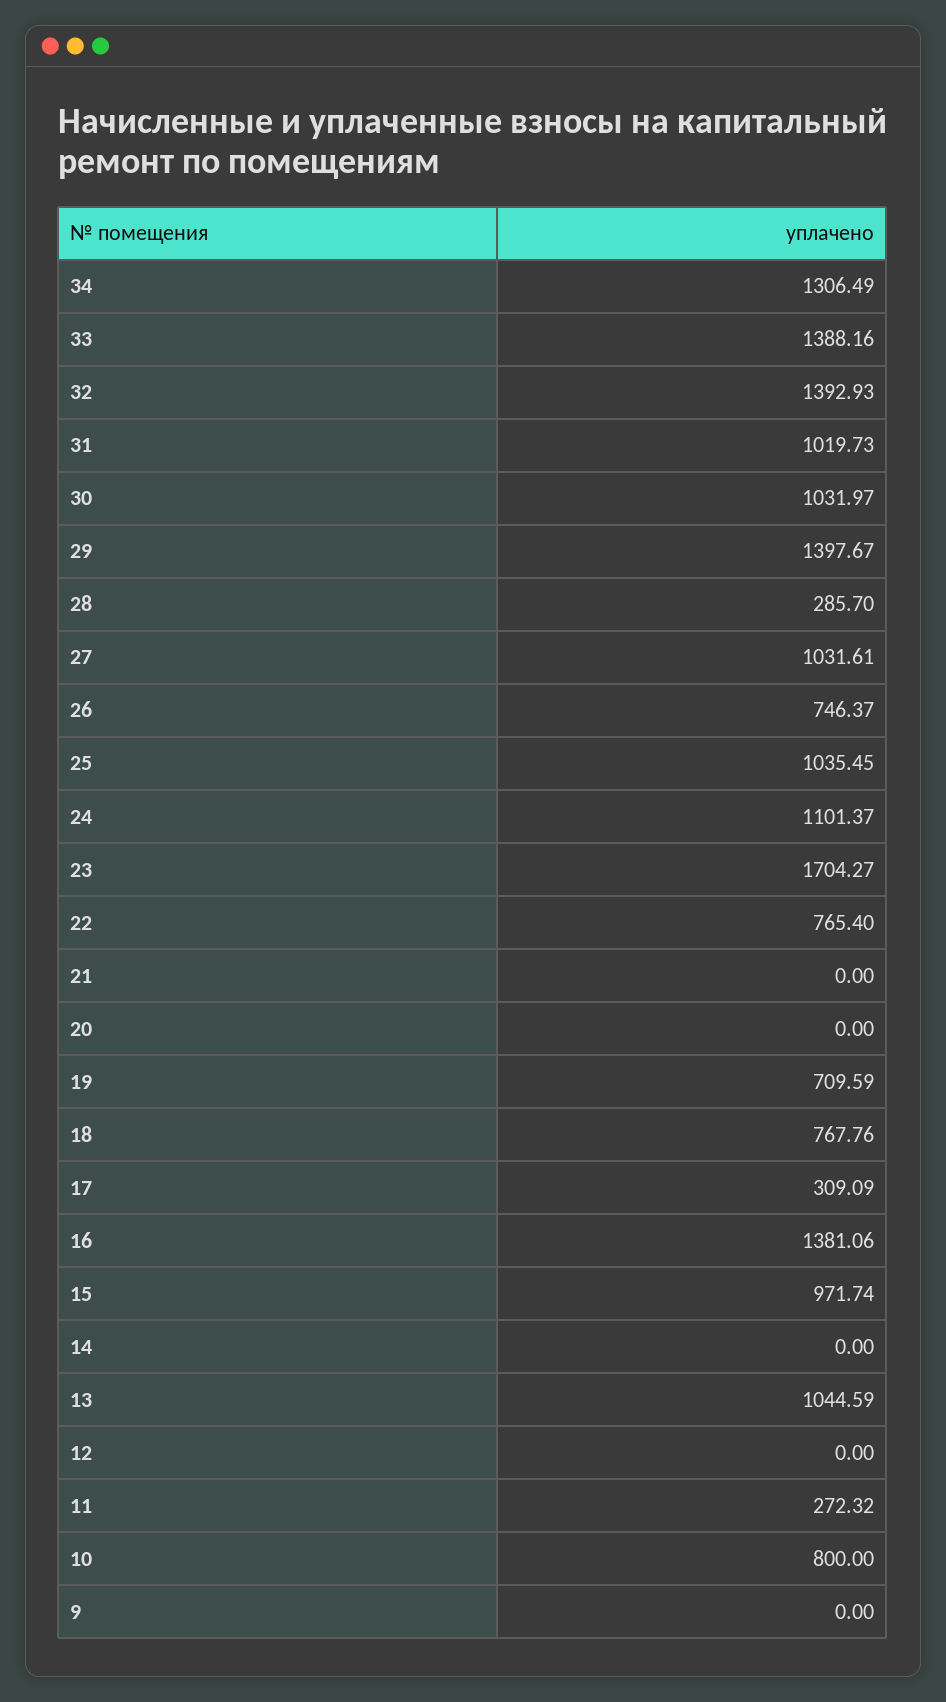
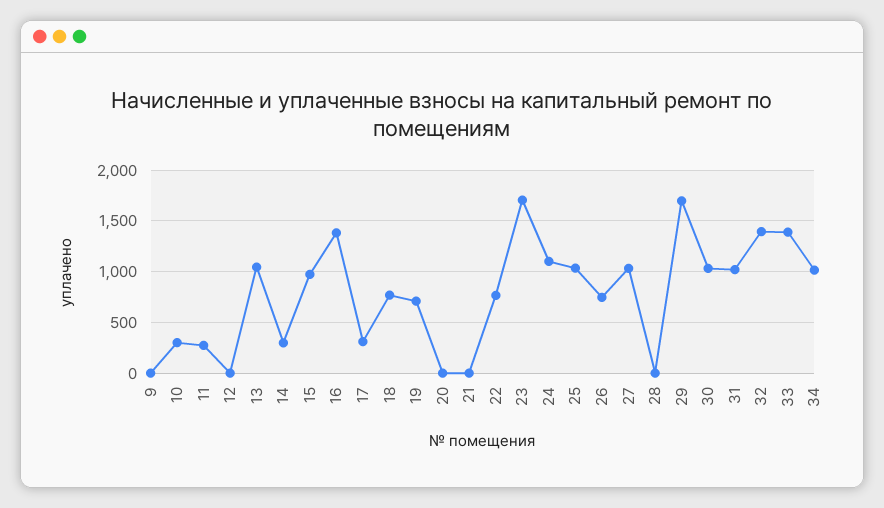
34: 1306.49 -> 1000
29: 1397.67 -> 1700
28: 285.7 -> 0
14: 0 -> 300
10: 800 -> 300

